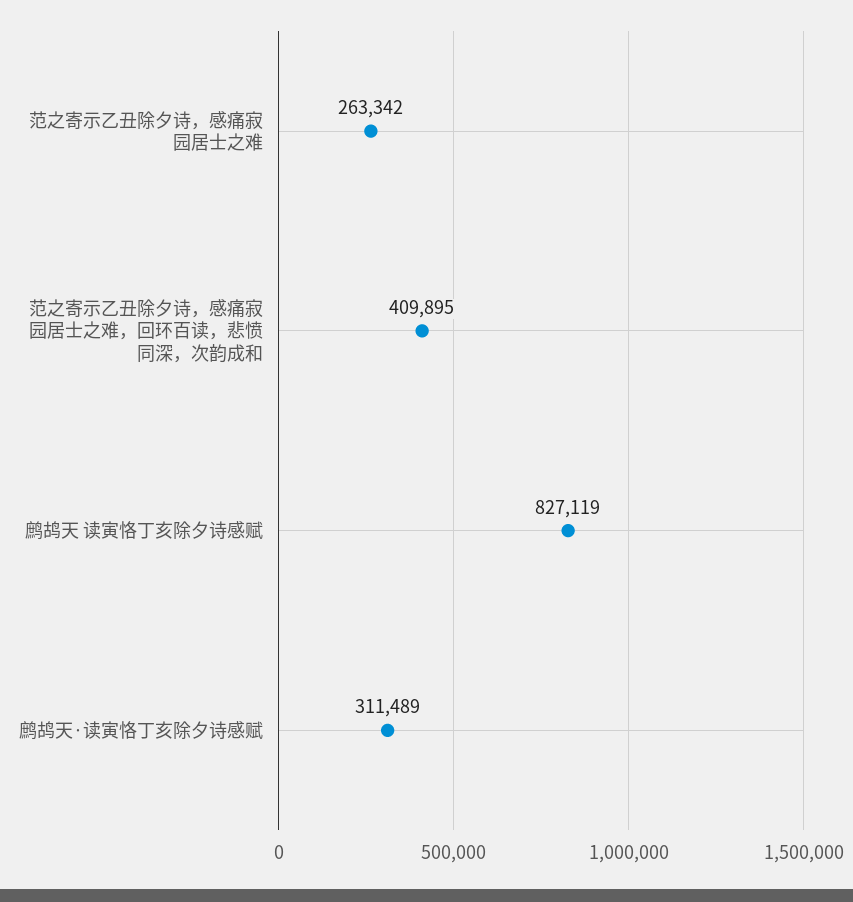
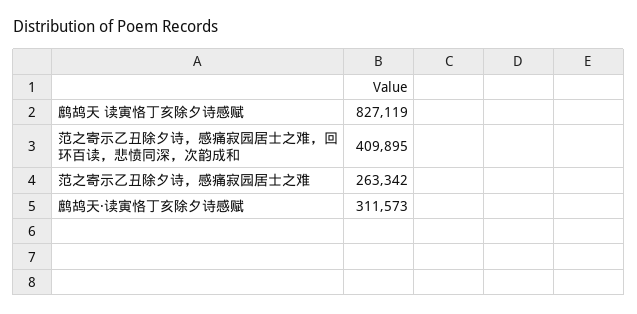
鹧鸪天·读寅恪丁亥除夕诗感赋: 311489 -> 311573

